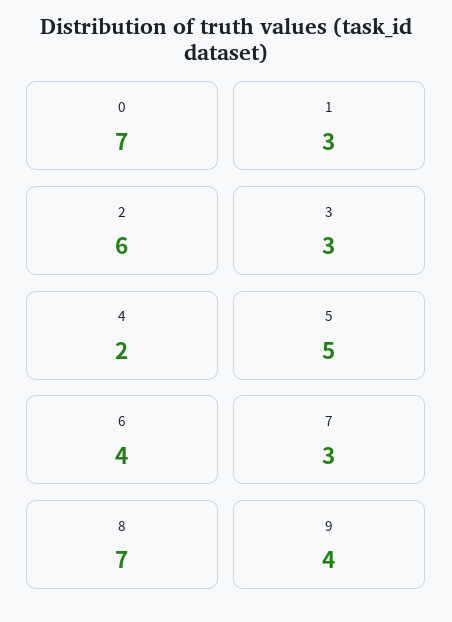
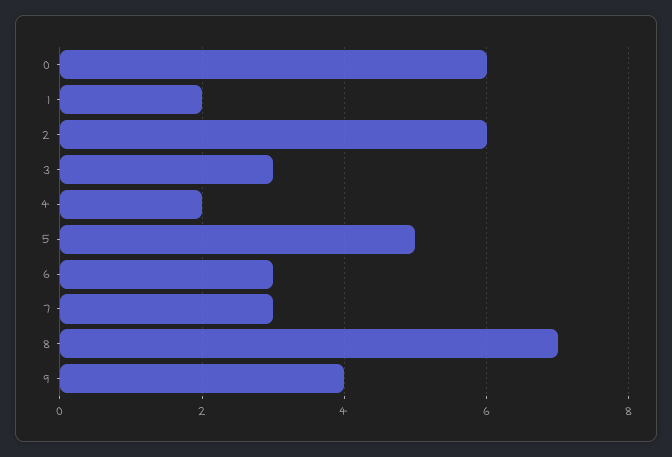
0: 7 -> 6
1: 3 -> 2
6: 4 -> 3

